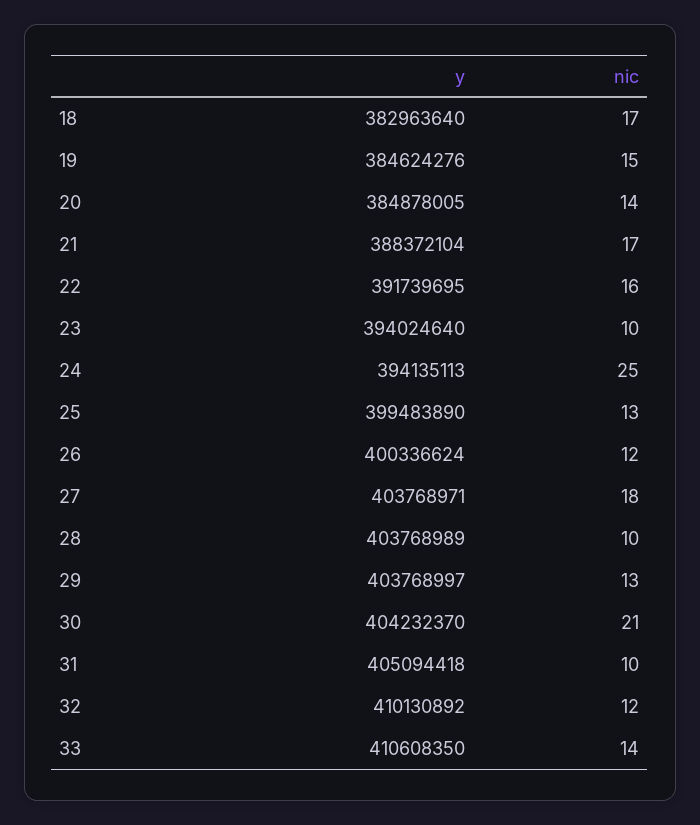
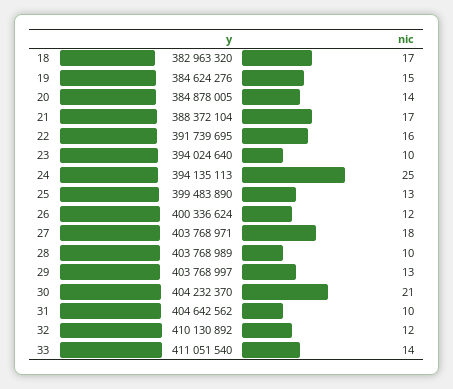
y, 18: 382963640 -> 382963320
y, 31: 405094418 -> 404642562
y, 33: 410608350 -> 411051540

